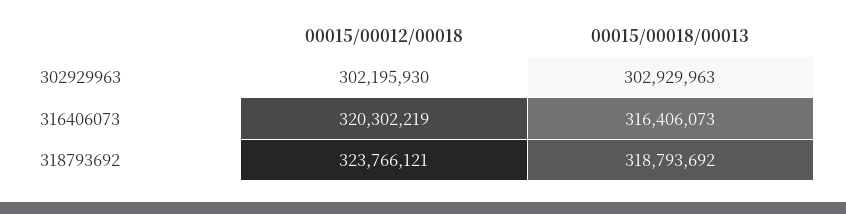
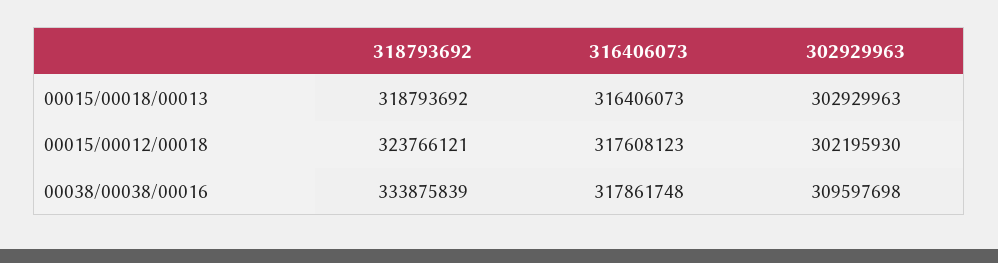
00015/00012/00018, 316406073: 320302219 -> 317608123
00038/00038/00016, 318793692: none -> 333875839
00038/00038/00016, 316406073: none -> 317861748
00038/00038/00016, 302929963: none -> 309597698

